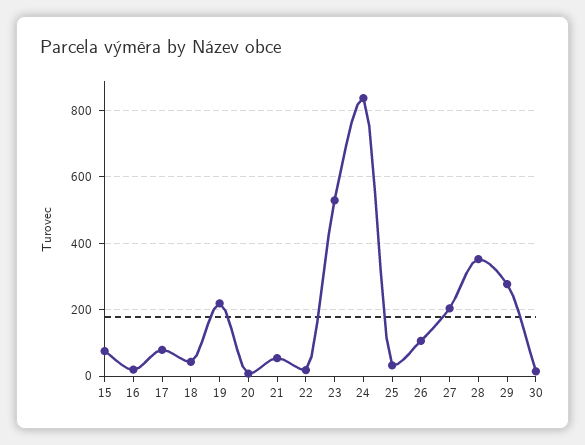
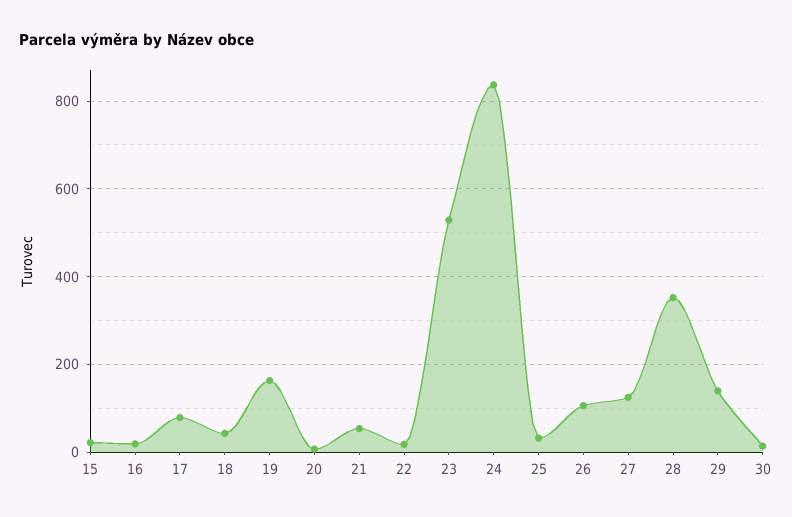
15: 80 -> 20
19: 220 -> 160
27: 200 -> 120
29: 280 -> 140

